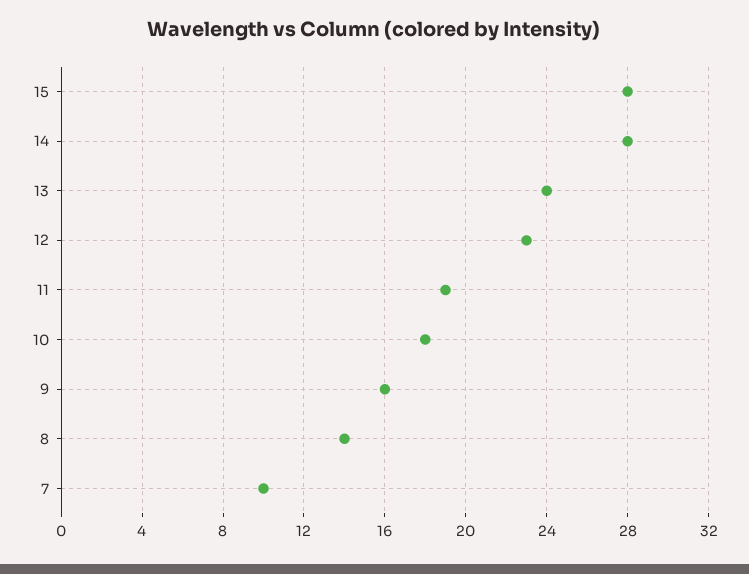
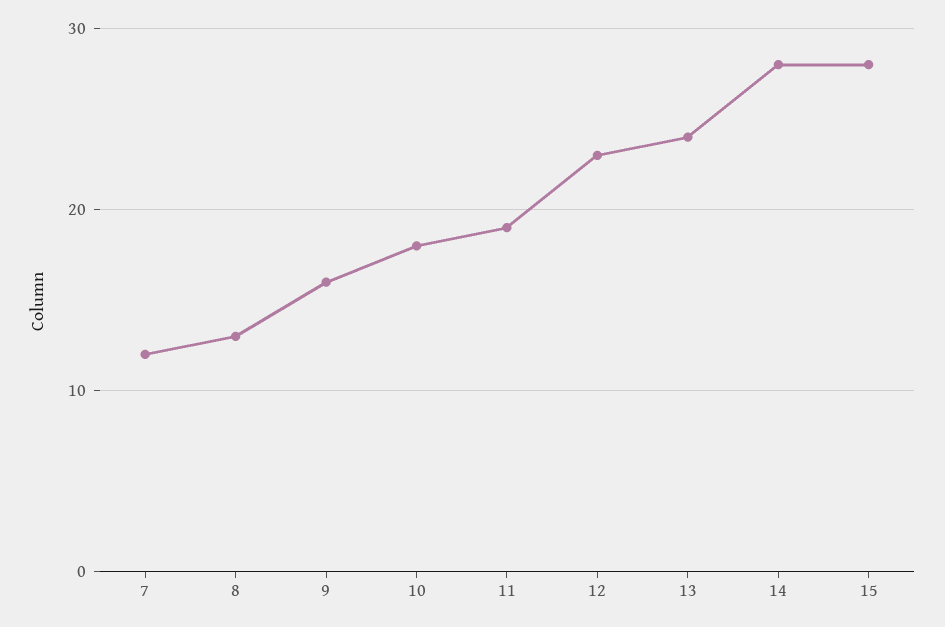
8: 14 -> 13
7: 10 -> 12

